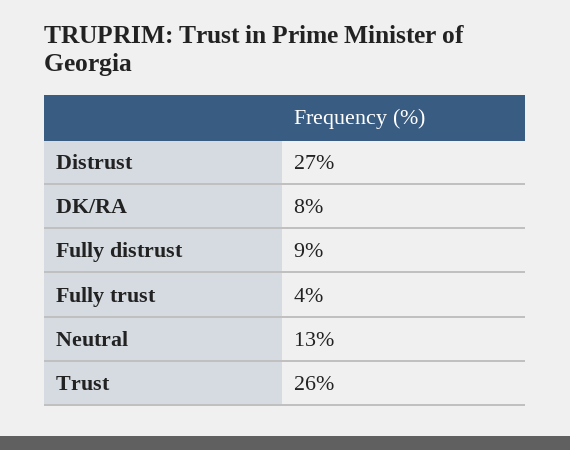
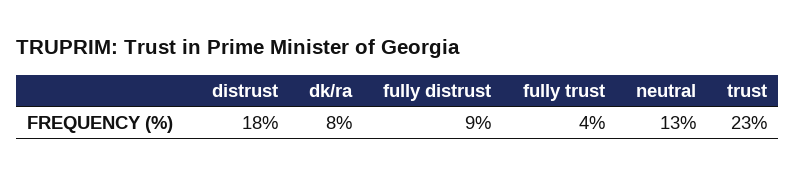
Distrust: 27 -> 18
Trust: 26 -> 23

